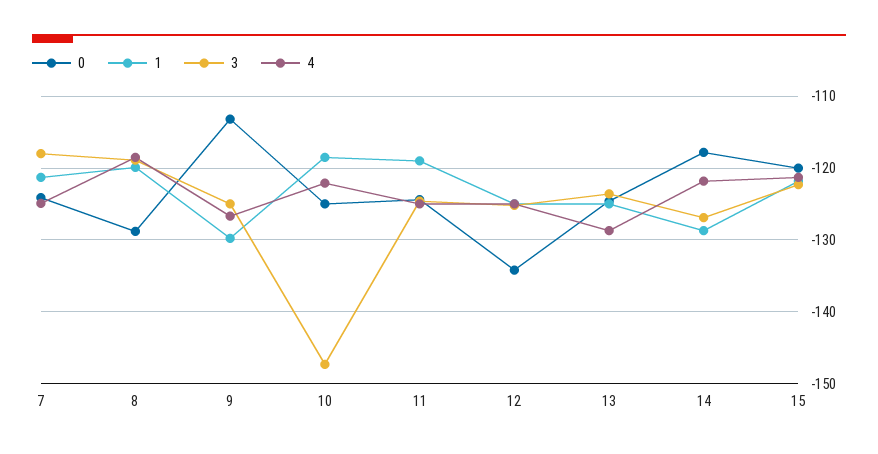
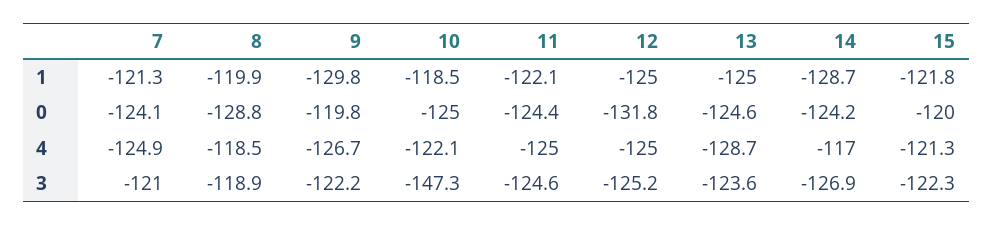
3, 7: -118 -> -121
0, 9: -113 -> -119.8
3, 9: -125 -> -122.2
1, 11: -119 -> -122.1
0, 12: -134 -> -131.8
0, 14: -118 -> -124.2
4, 14: -122 -> -117

